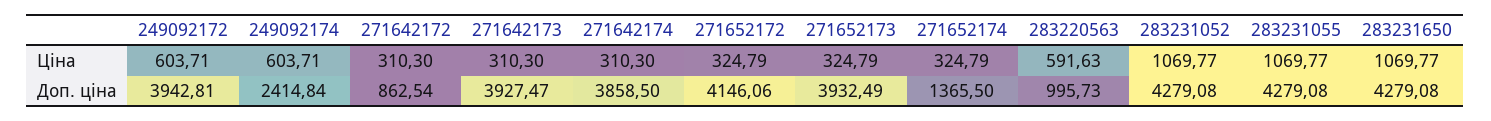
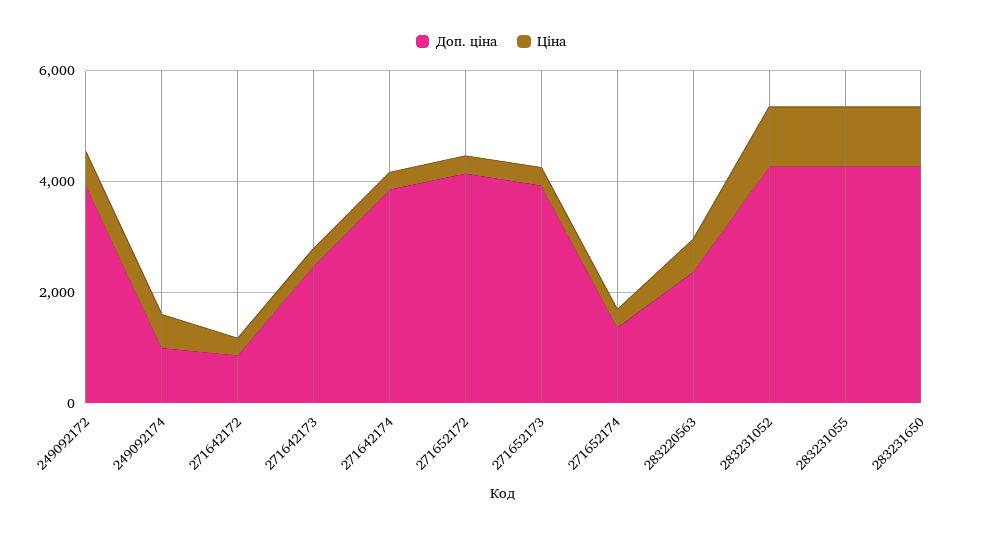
Доп. ціна, 249092174: 2414.84 -> 1000
Доп. ціна, 271642173: 3927.47 -> 2500
Доп. ціна, 283220563: 995.73 -> 2500

